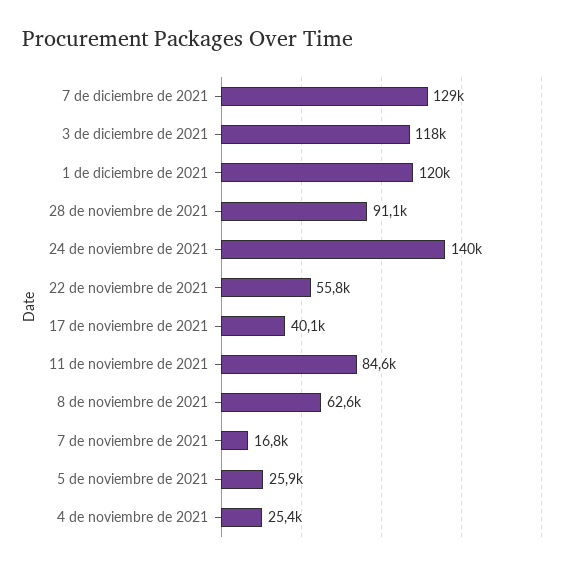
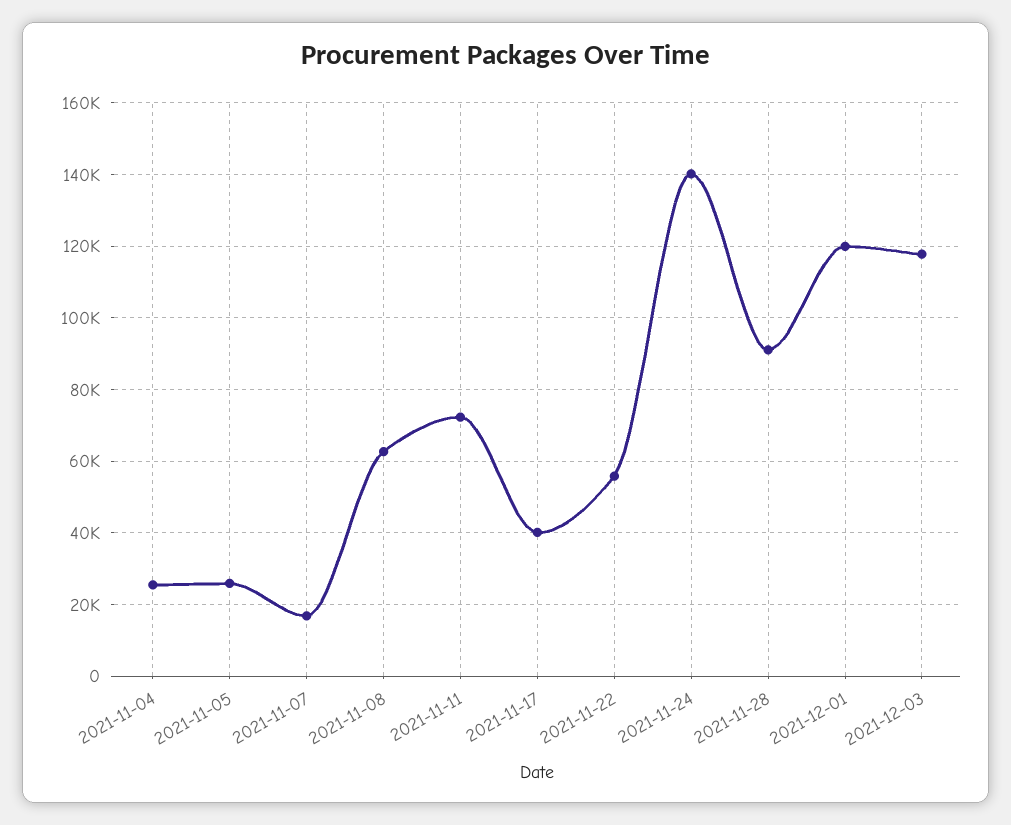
7 de diciembre de 2021: 129000 -> none
11 de noviembre de 2021: 84600 -> 72000

